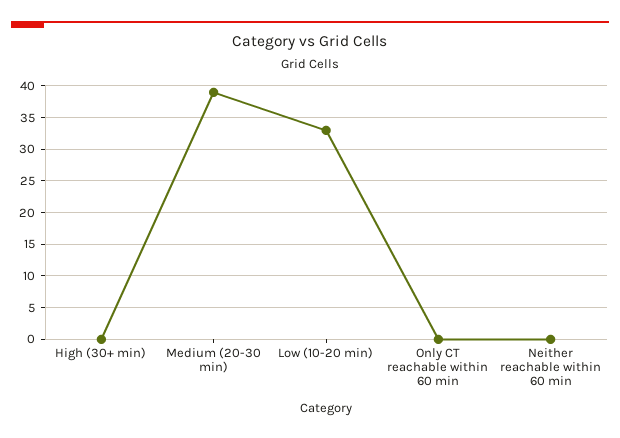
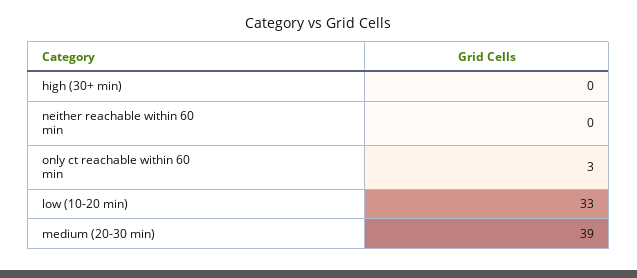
Only CT reachable within 60 min: 0 -> 3

